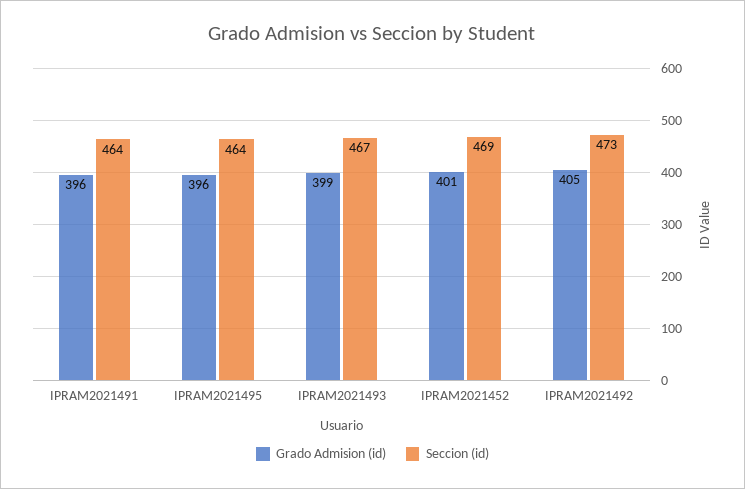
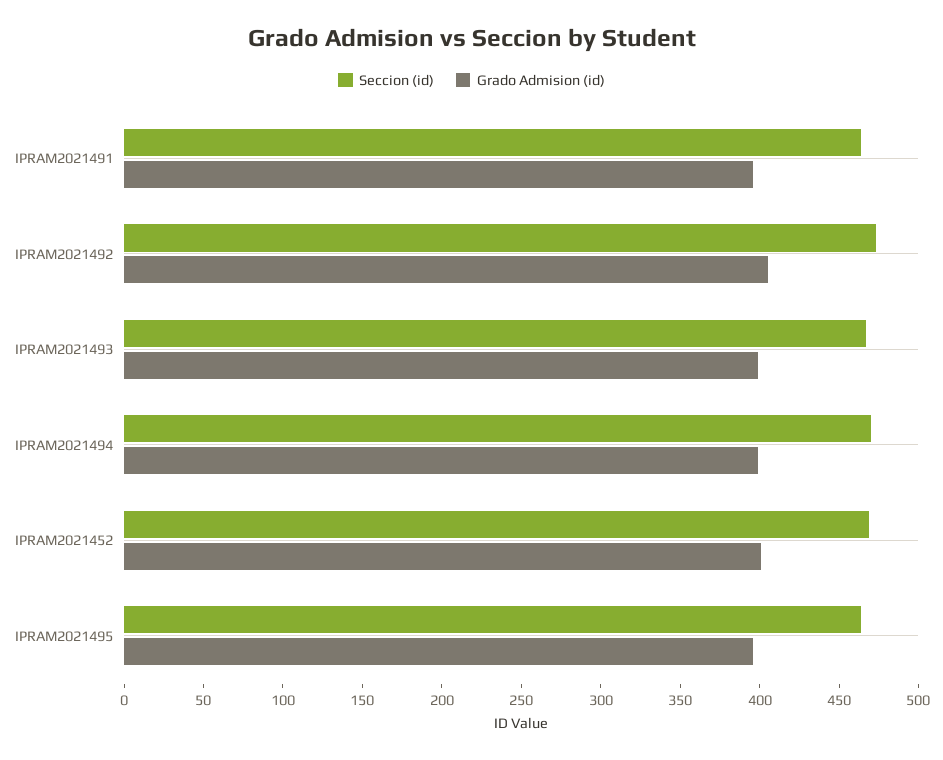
Seccion (id), IPRAM2021494: none -> 470
Grado Admision (id), IPRAM2021494: none -> 400

